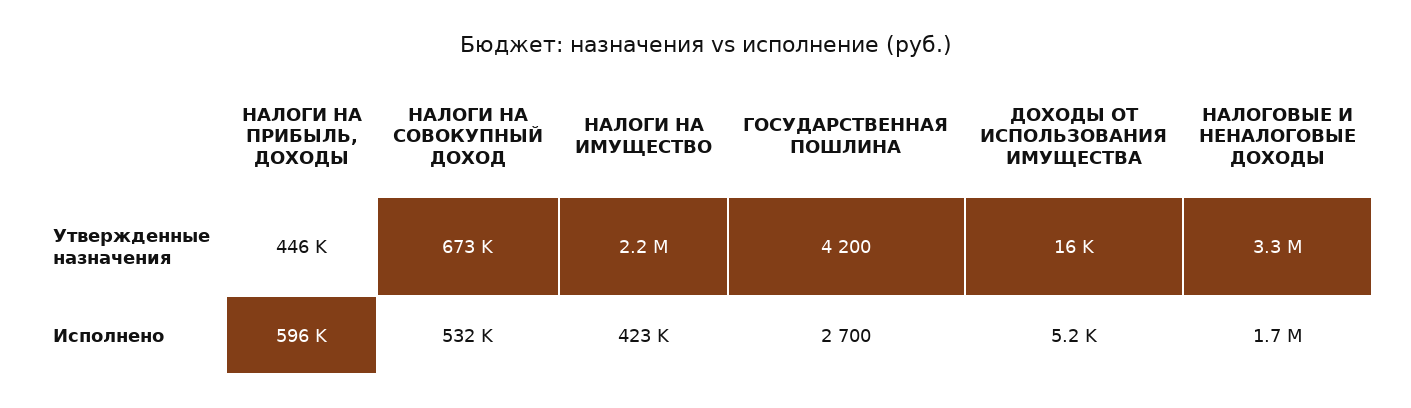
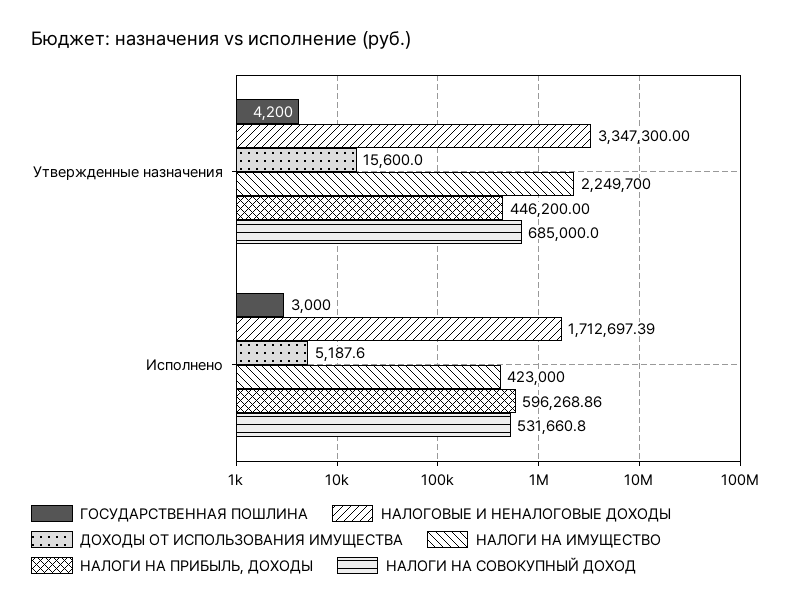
НАЛОГИ НА СОВОКУПНЫЙ ДОХОД, Утвержденные назначения: 673000 -> 685000
ГОСУДАРСТВЕННАЯ ПОШЛИНА, Исполнено: 2700 -> 3000

